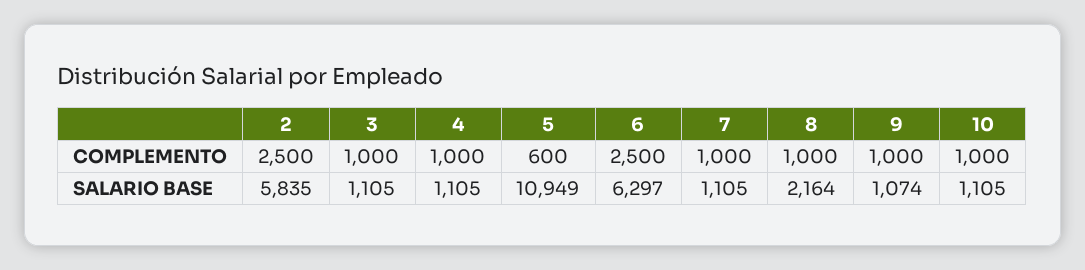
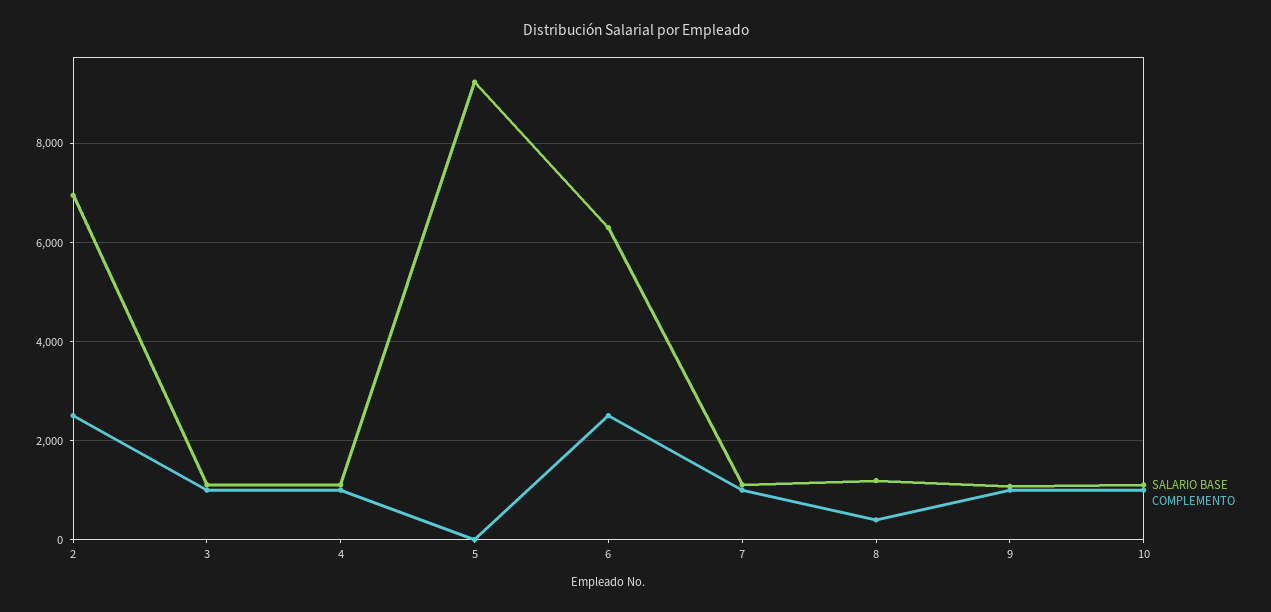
COMPLEMENTO, 5: 600 -> 0
COMPLEMENTO, 8: 1000 -> 400
SALARIO BASE, 2: 5835 -> 7000
SALARIO BASE, 5: 10949 -> 9200
SALARIO BASE, 8: 2164 -> 1200

